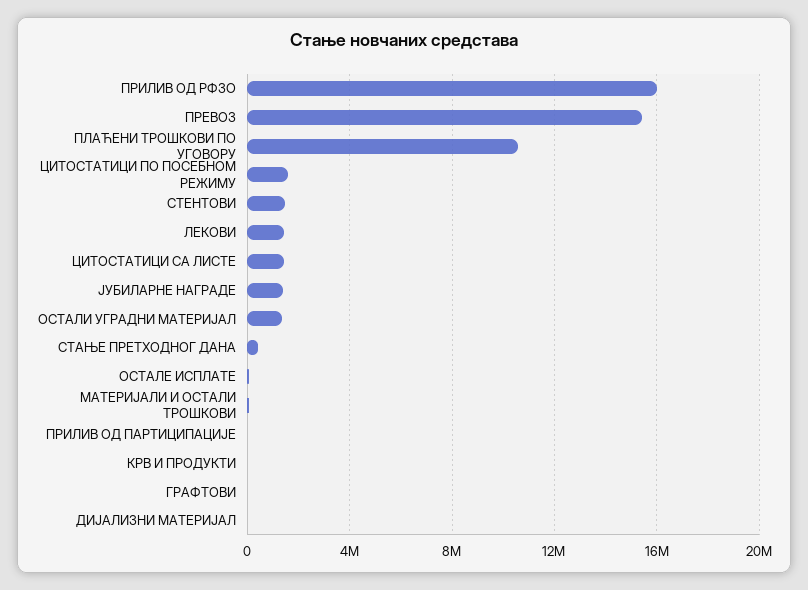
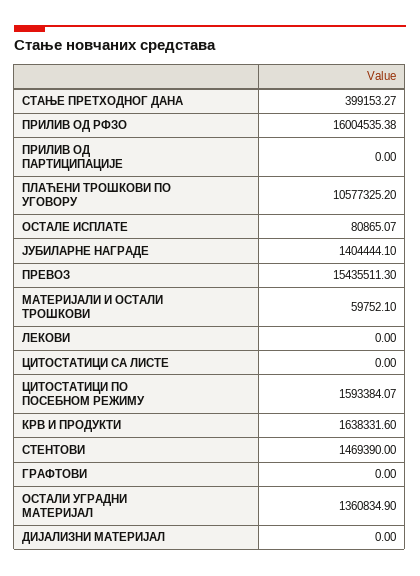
ЛЕКОВИ: 1500000 -> 0
ЦИТОСТАТИЦИ СА ЛИСТЕ: 1500000 -> 0
КРВ И ПРОДУКТИ: 0 -> 1638331.6

